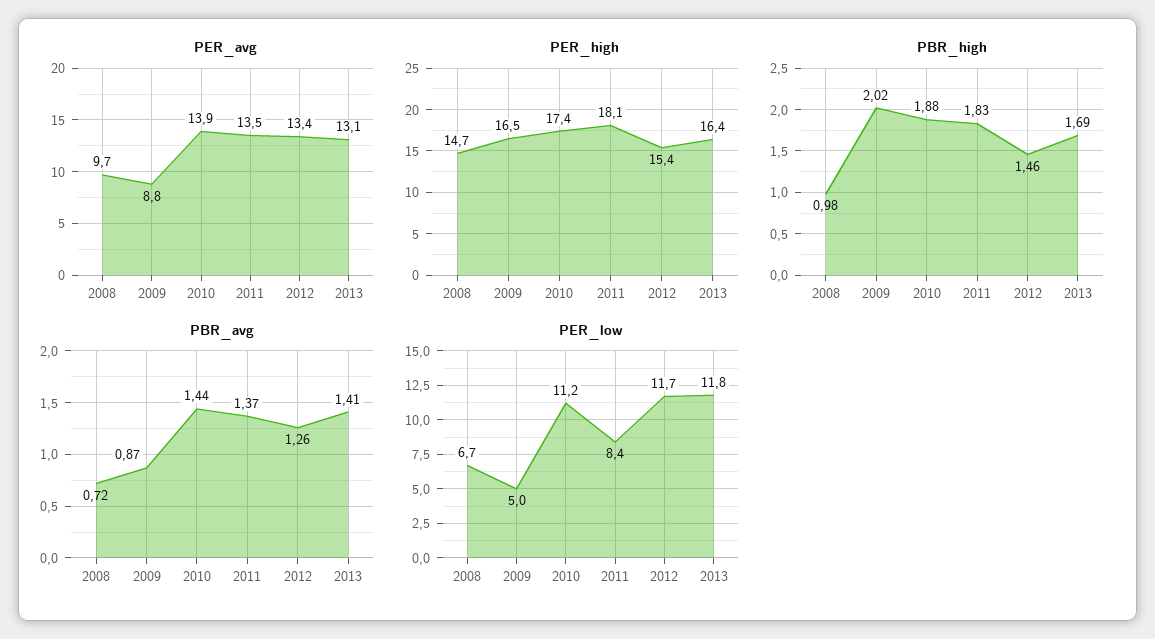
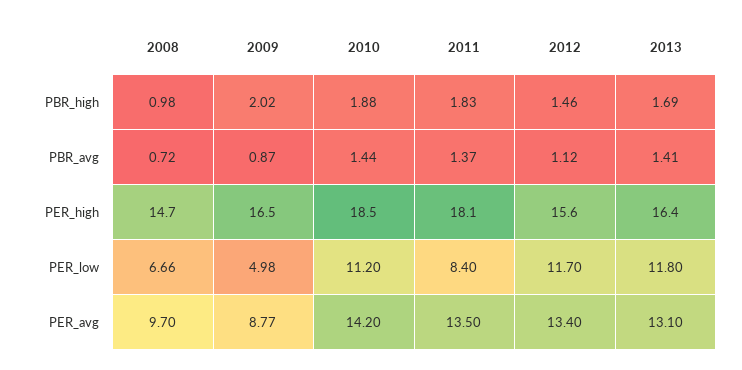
PER_avg, 2010: 13.9 -> 14.2
PER_high, 2010: 17.4 -> 18.5
PER_high, 2012: 15.4 -> 15.6
PBR_avg, 2012: 1.26 -> 1.12

